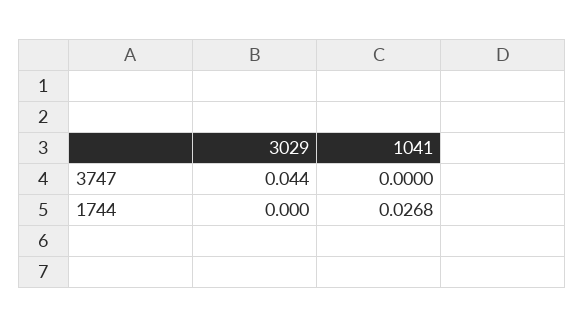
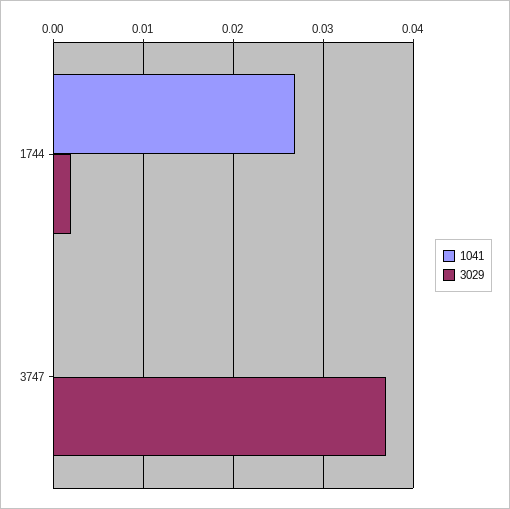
3029, 3747: 0.044 -> 0.037
3029, 1744: 0 -> 0.002

